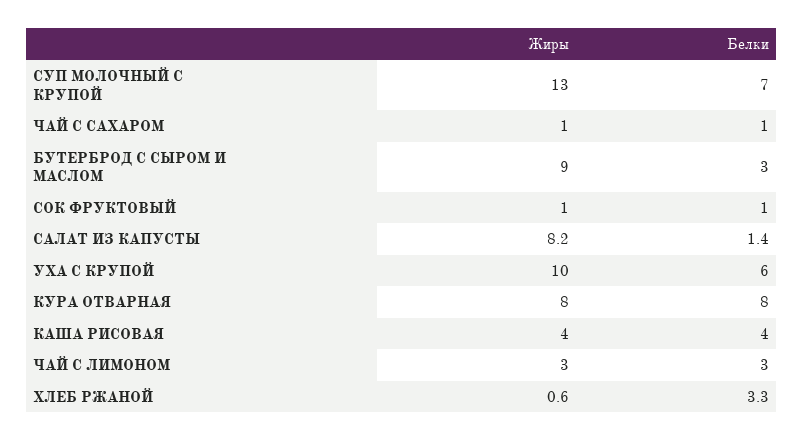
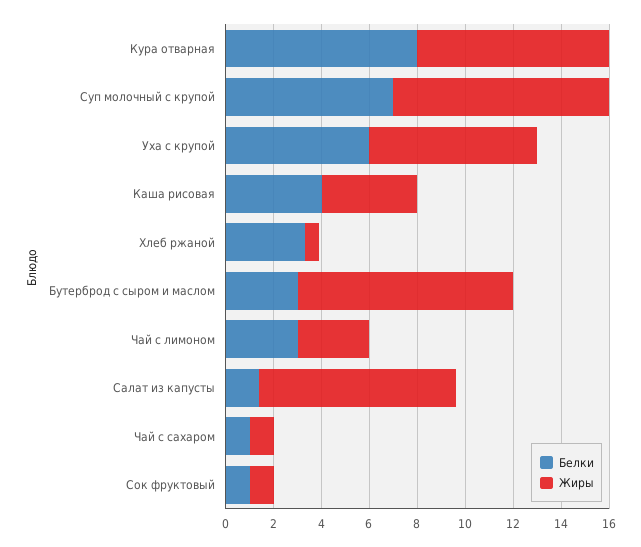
Жиры, СУП МОЛОЧНЫЙ С КРУПОЙ: 13 -> 9
Жиры, УХА С КРУПОЙ: 10 -> 7

